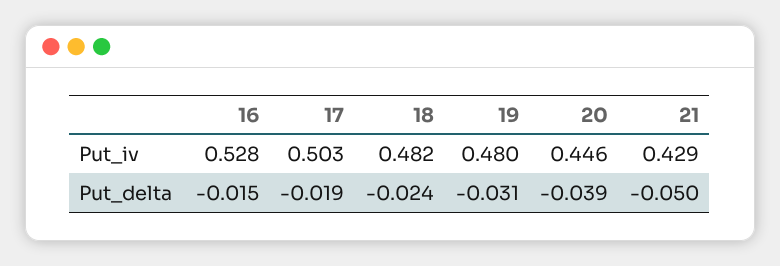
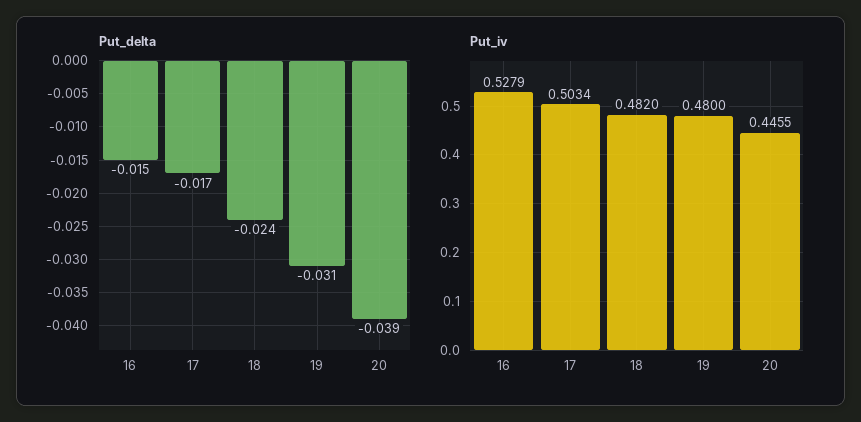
Put_iv, 21: 0.429 -> none
Put_delta, 17: -0.019 -> -0.017
Put_delta, 21: -0.05 -> none

